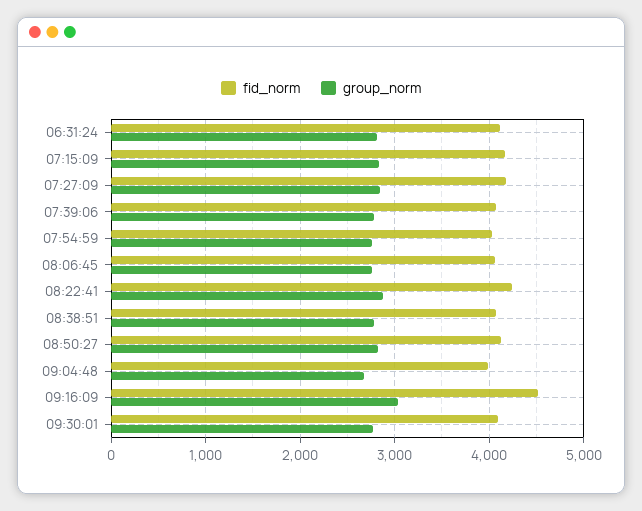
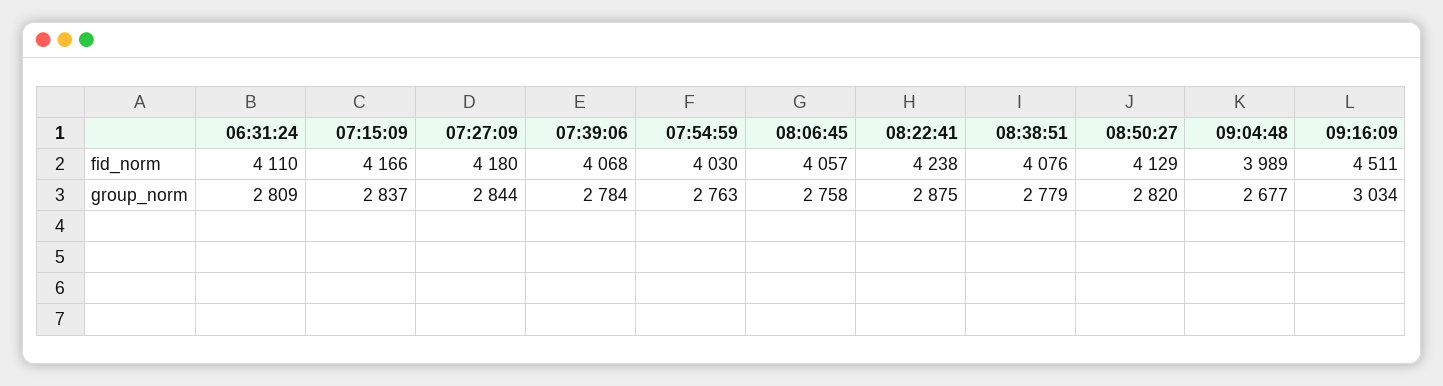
fid_norm, 09:30:01: 4100 -> none
group_norm, 09:30:01: 2800 -> none

